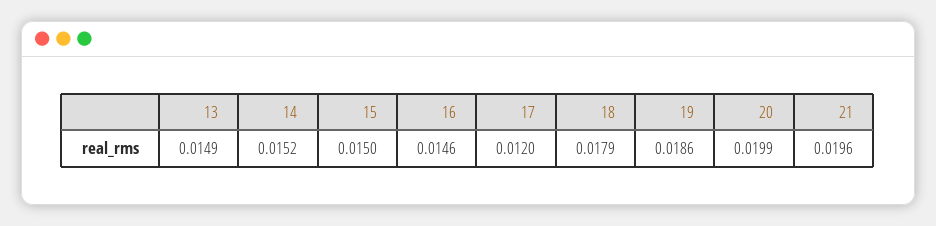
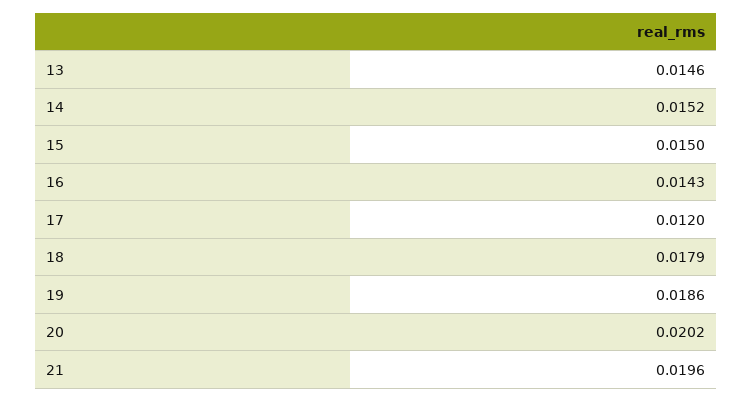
13: 0.0149 -> 0.0146
16: 0.0146 -> 0.0143
20: 0.0199 -> 0.0202

